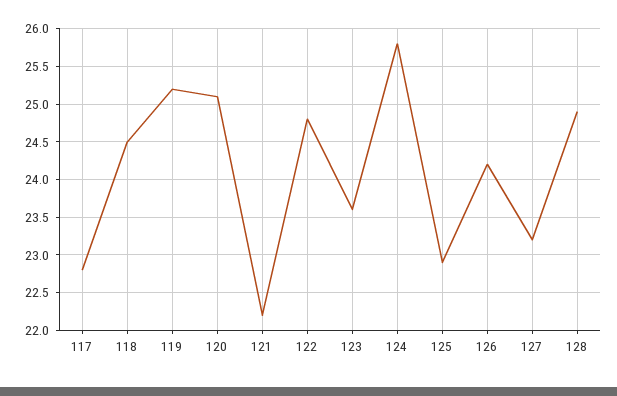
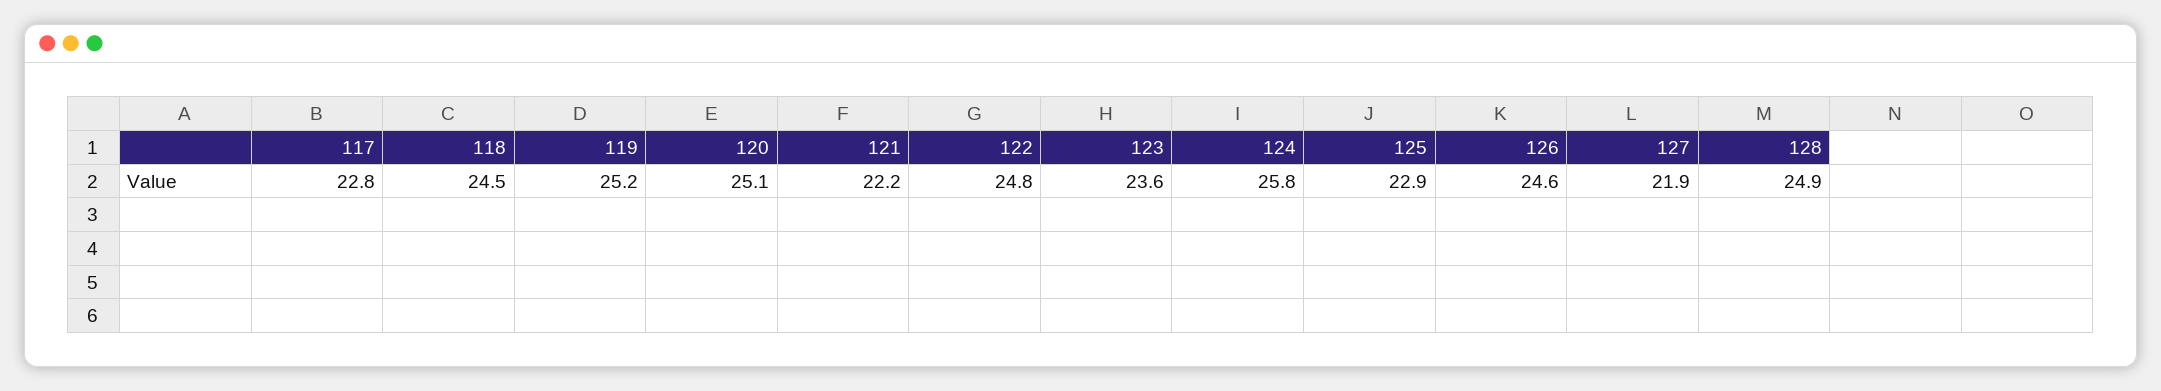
126: 24.2 -> 24.6
127: 23.2 -> 21.9

